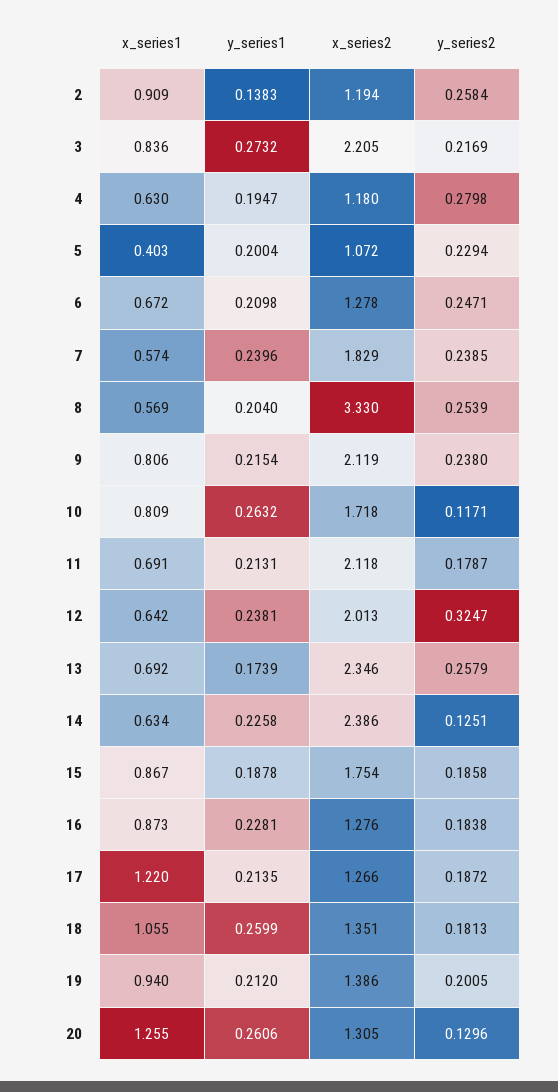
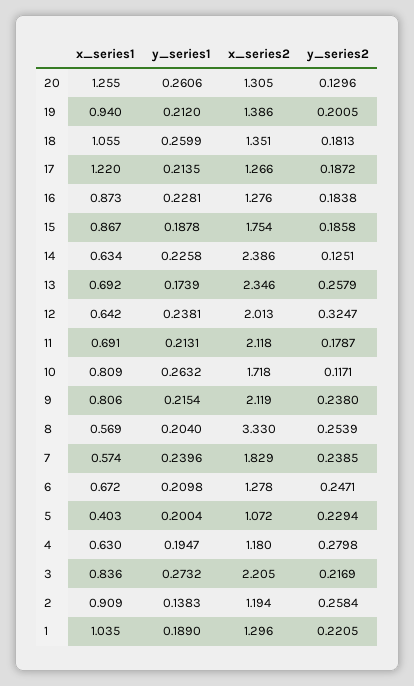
x_series1, 1: none -> 1.035
y_series1, 1: none -> 0.189
x_series2, 1: none -> 1.296
y_series2, 1: none -> 0.2205

